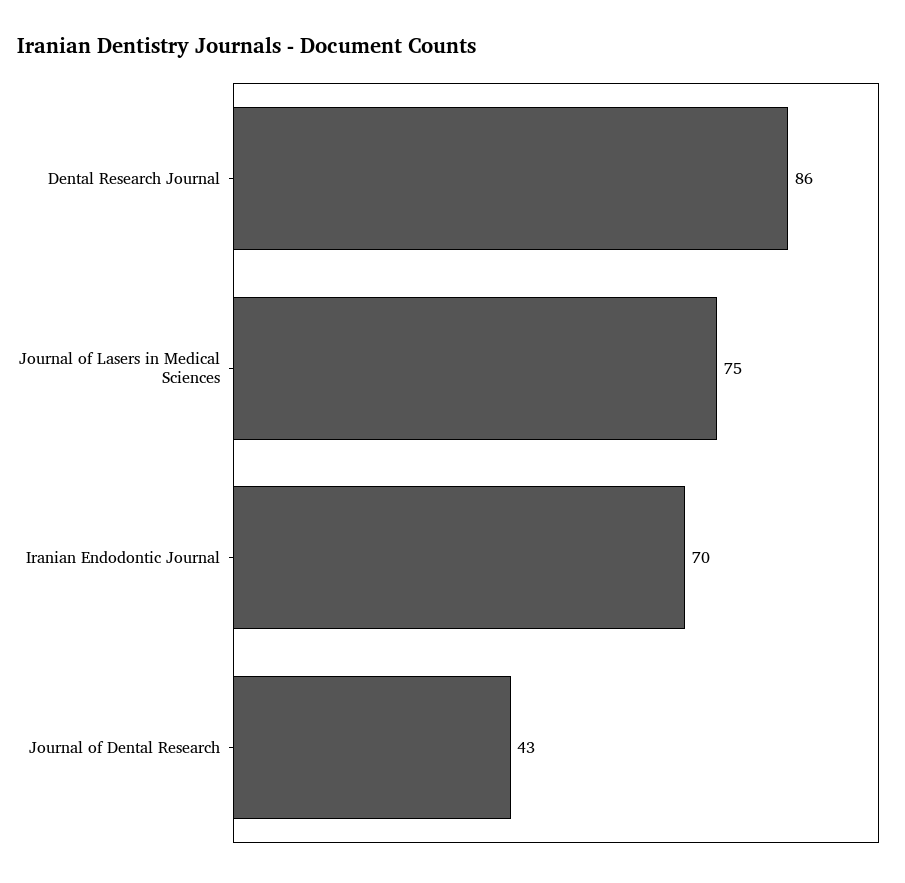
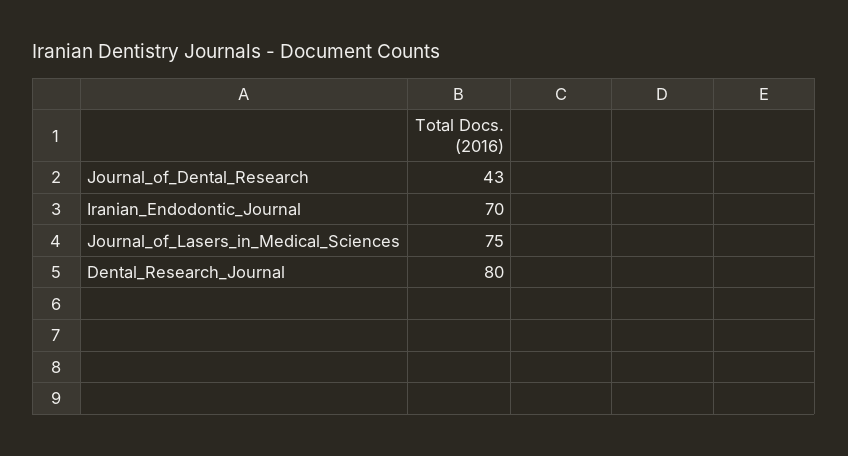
Dental Research Journal: 86 -> 80

